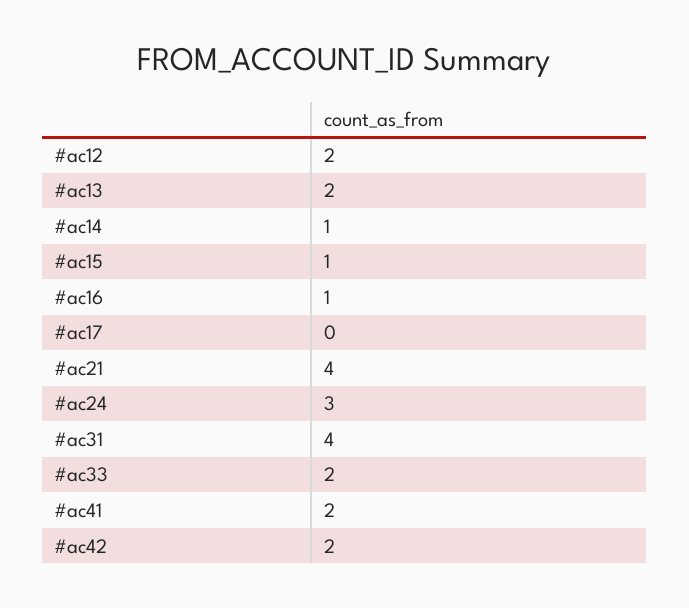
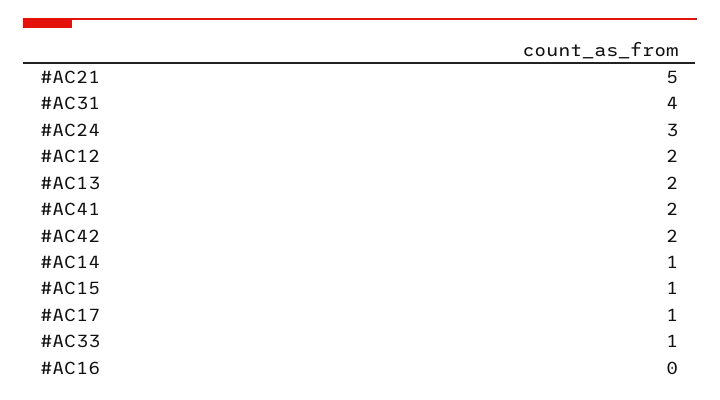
#ac16: 1 -> 0
#ac17: 0 -> 1
#ac21: 4 -> 5
#ac33: 2 -> 1

